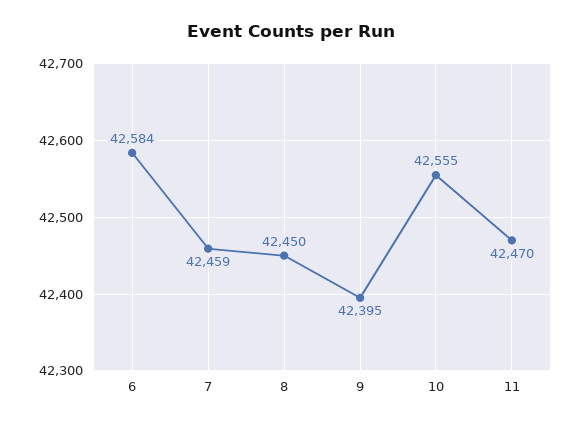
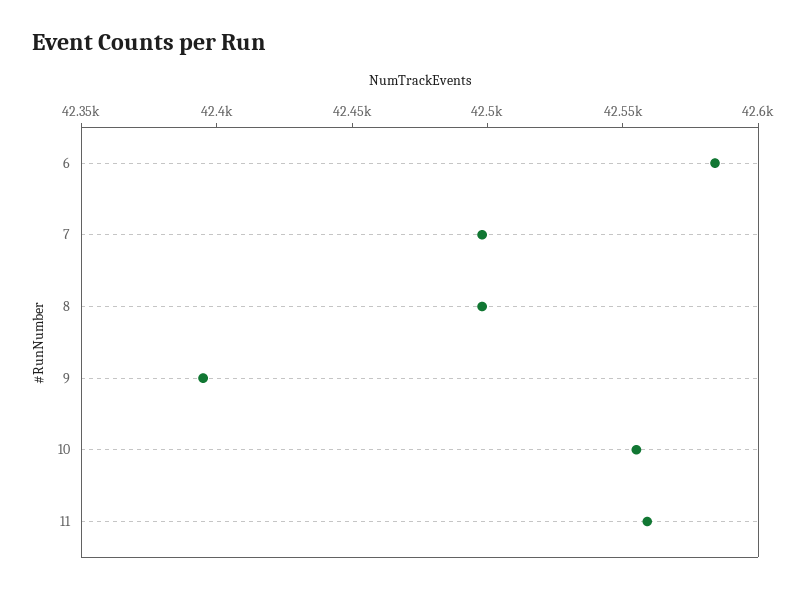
7: 42459 -> 42500
8: 42450 -> 42500
11: 42470 -> 42560

